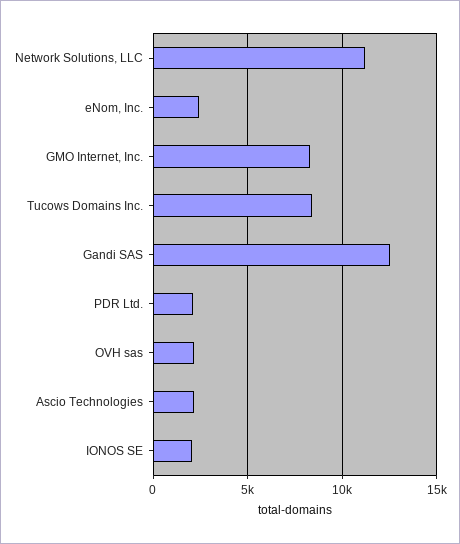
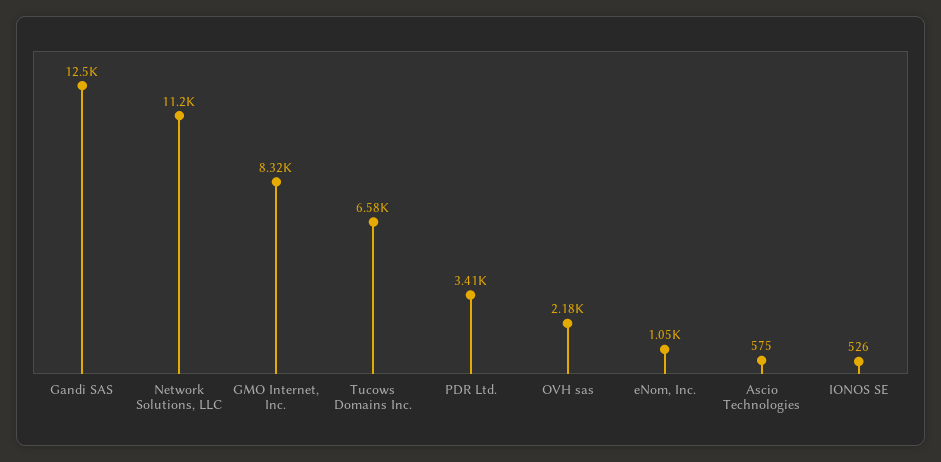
eNom, Inc.: 2500 -> 1050
Tucows Domains Inc.: 8500 -> 6580
PDR Ltd.: 2000 -> 3410
Ascio Technologies: 2000 -> 575
IONOS SE: 2000 -> 526

